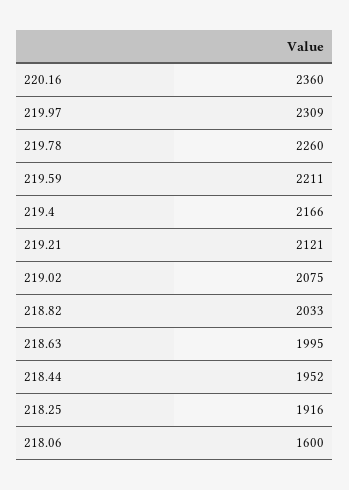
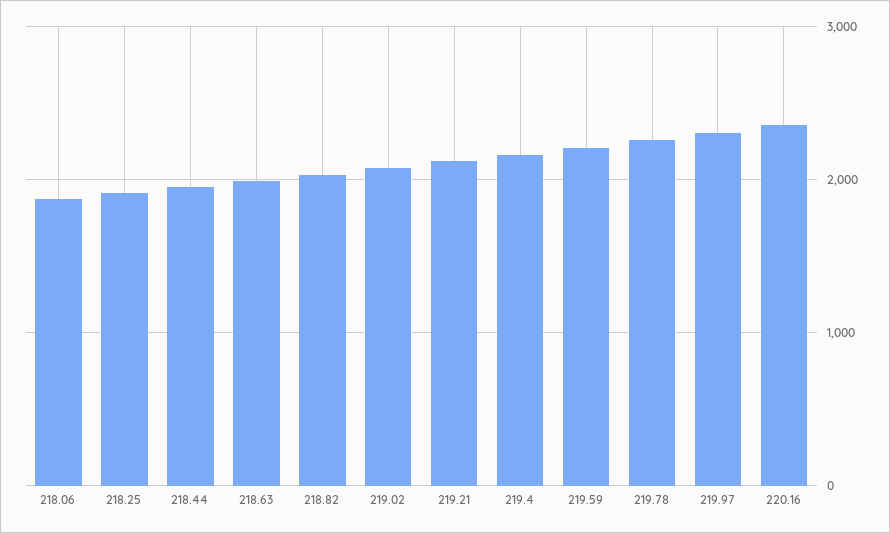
218.06: 1600 -> 1900

